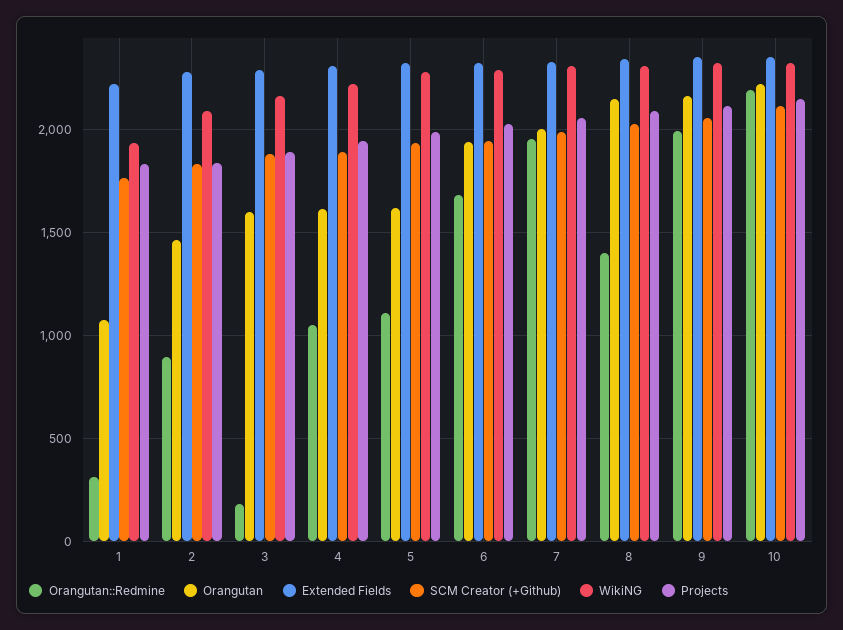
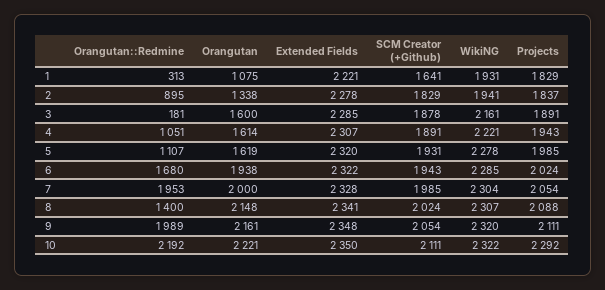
SCM Creator (+Github), 1: 1750 -> 1641
Orangutan, 2: 1450 -> 1338
WikiNG, 2: 2100 -> 1941
Projects, 10: 2150 -> 2292

